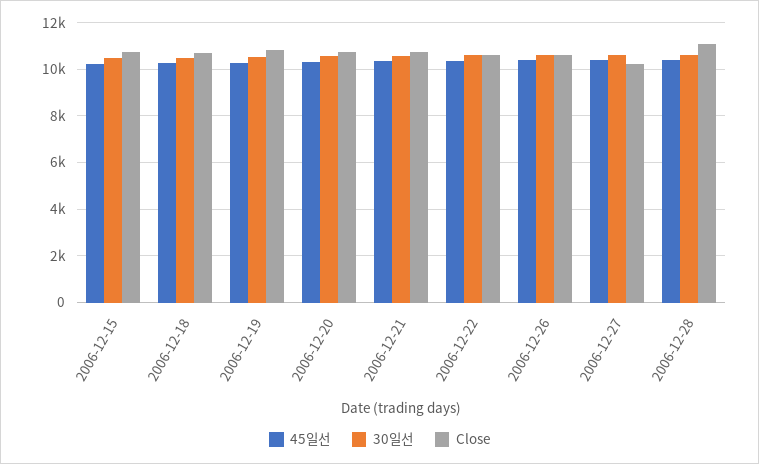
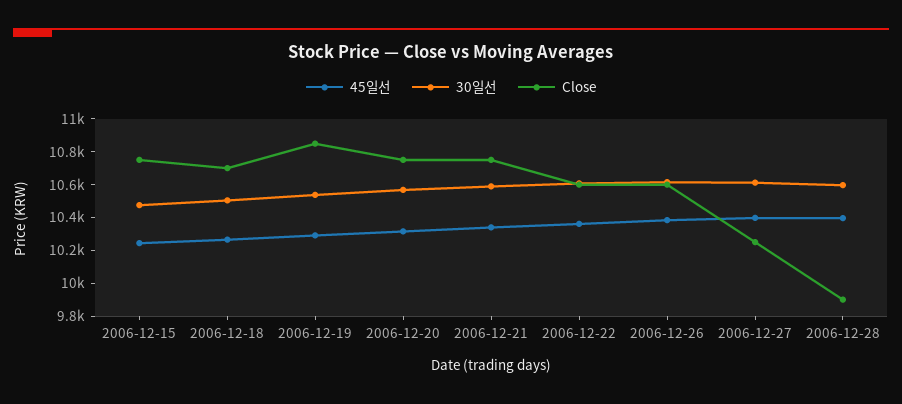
Close, 2006-12-28: 11000 -> 9900

